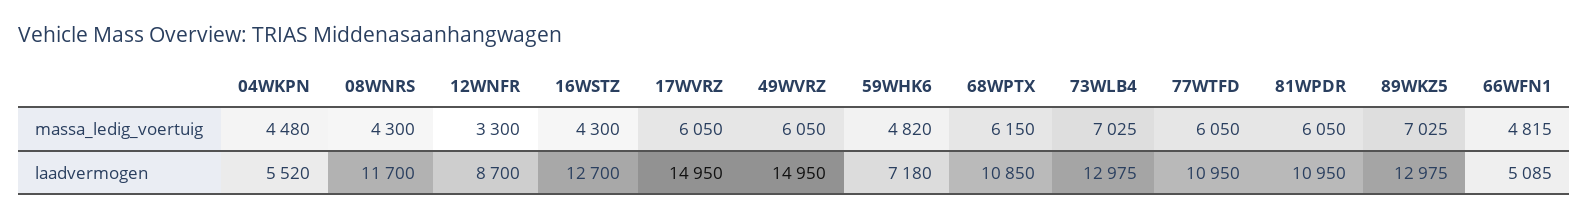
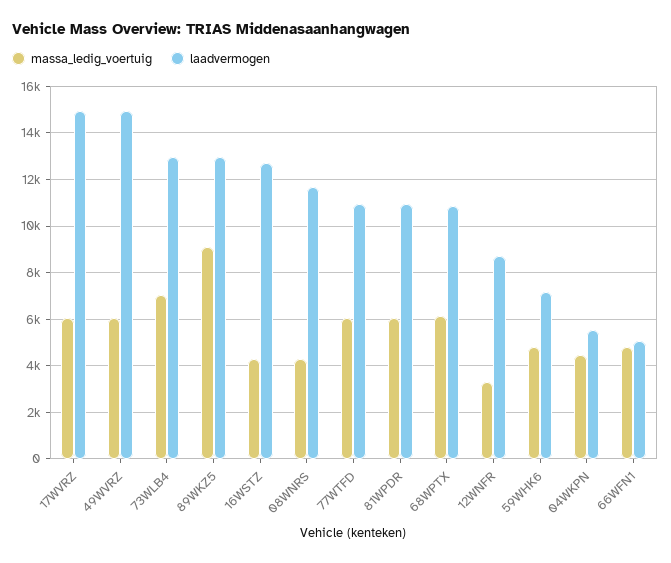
massa_ledig_voertuig, 89WKZ5: 7025 -> 9000

